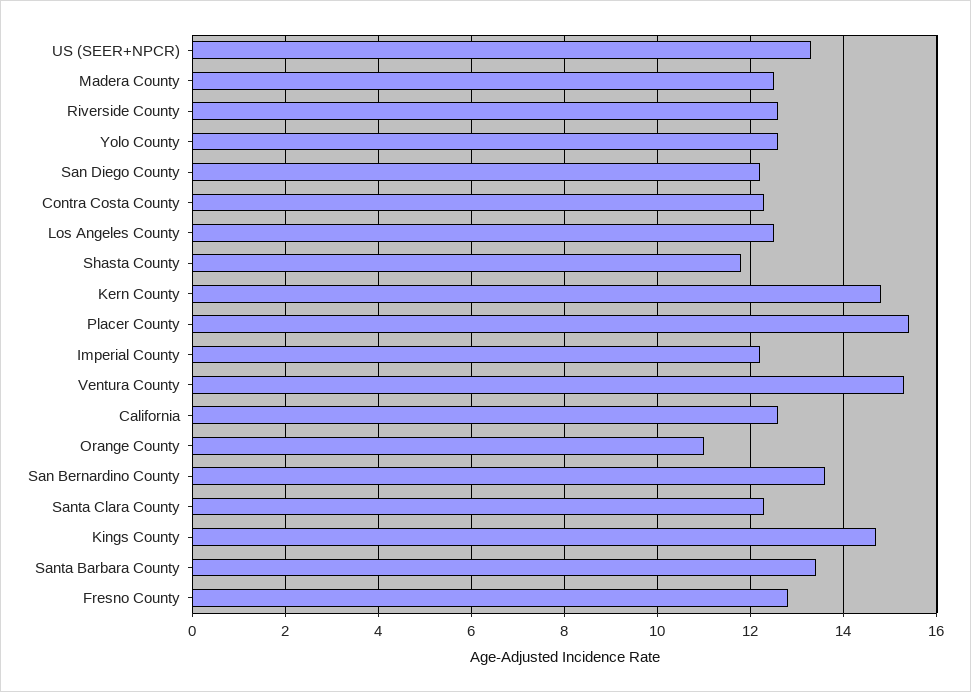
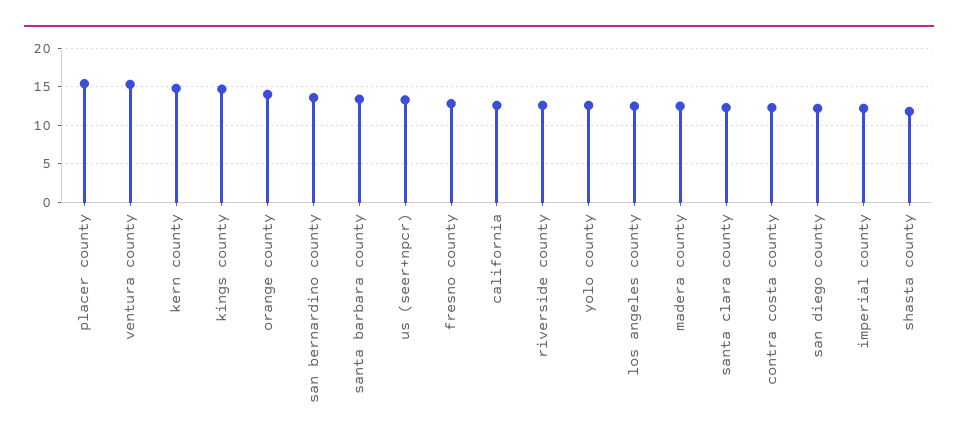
Orange County: 11 -> 14

